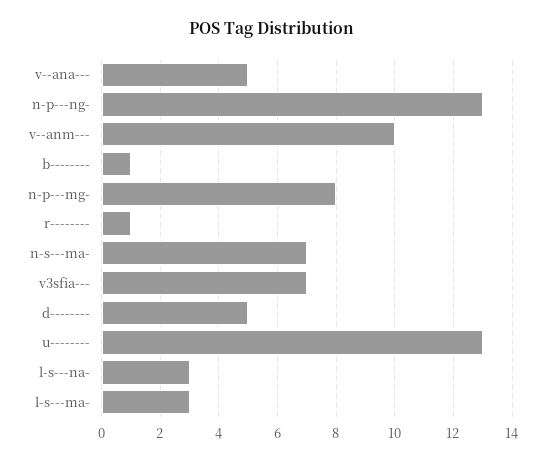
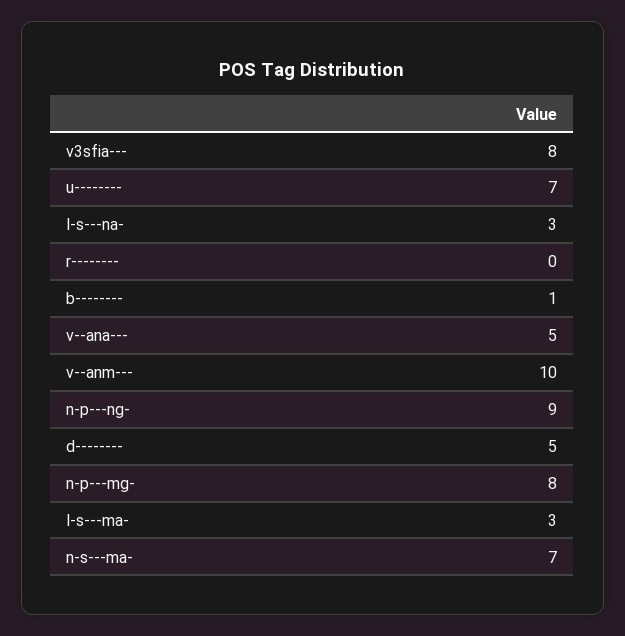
n-p---ng-: 13 -> 9
r--------: 1 -> 0
v3sfia---: 7 -> 8
u--------: 13 -> 7

